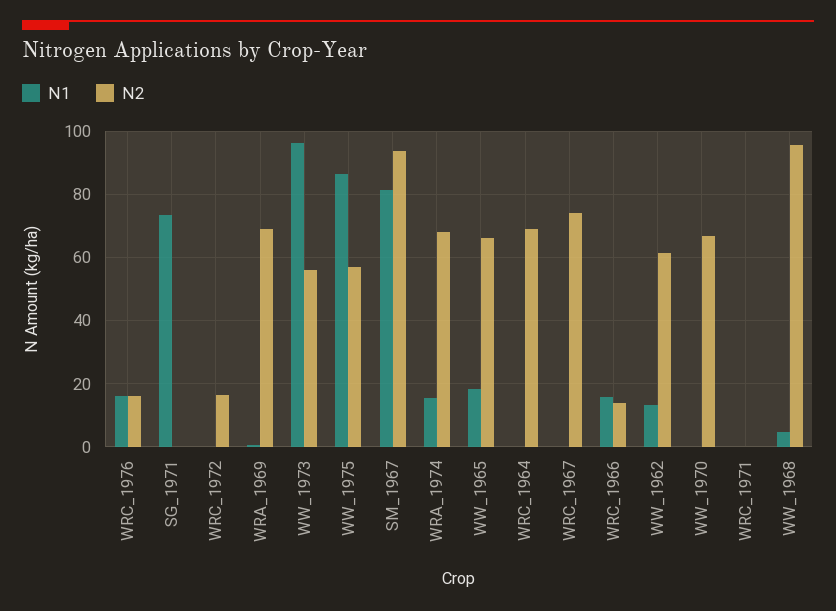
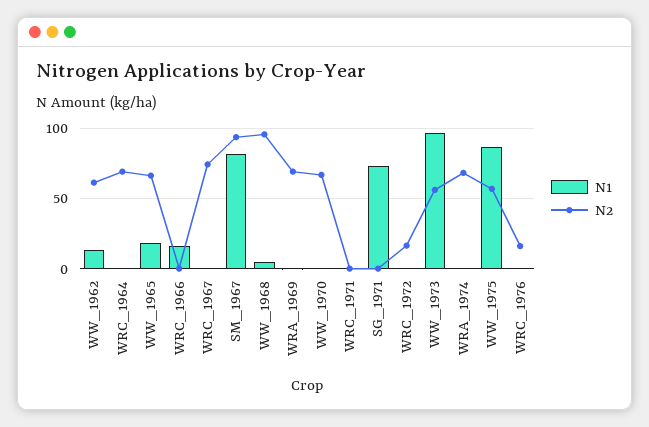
N1, WRC_1976: 16 -> 0
N1, WRA_1974: 16 -> 0
N2, WRC_1966: 14 -> 0

